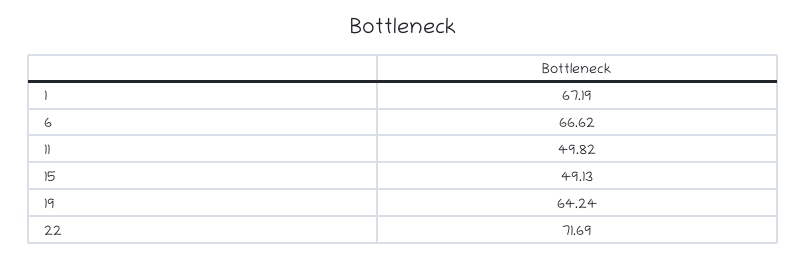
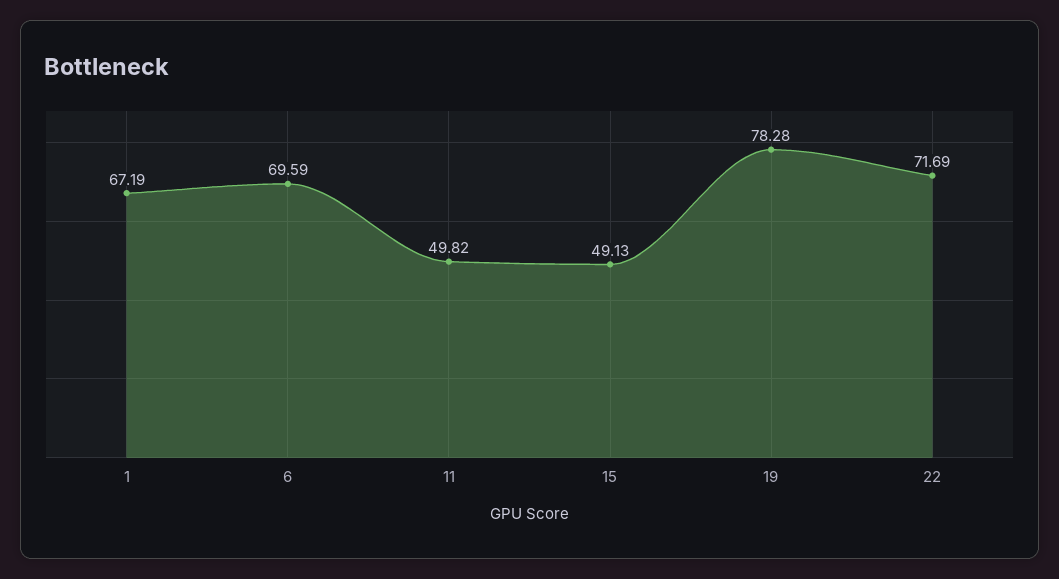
6: 66.62 -> 69.59
19: 64.24 -> 78.28

